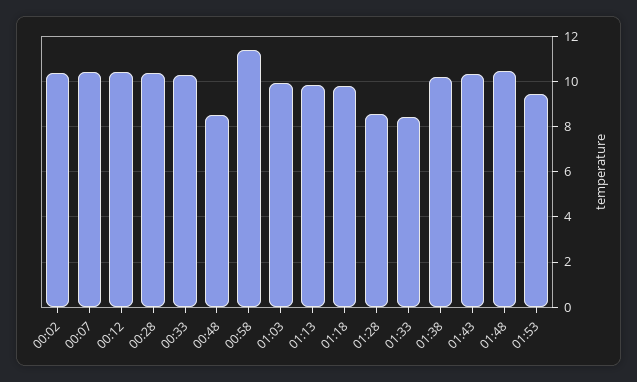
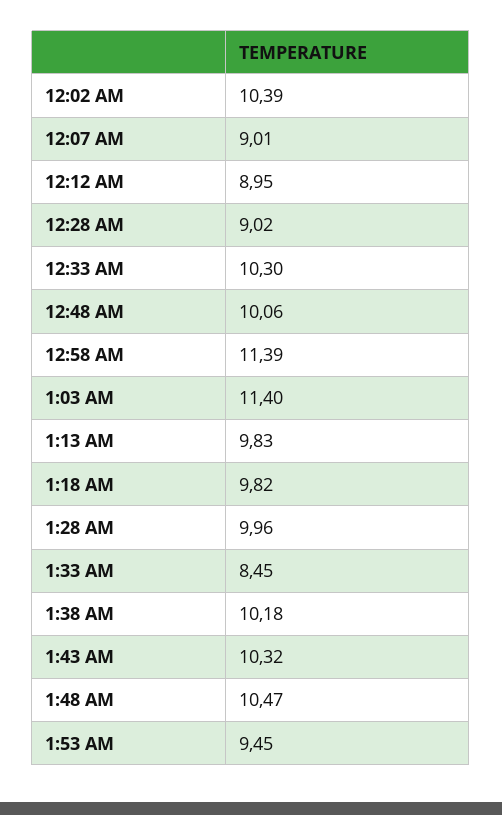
00:07: 10.5 -> 9.01
00:12: 10.5 -> 8.95
00:28: 10.5 -> 9.02
00:48: 8.5 -> 10.06
01:03: 10 -> 11.4
01:28: 8.5 -> 9.96

